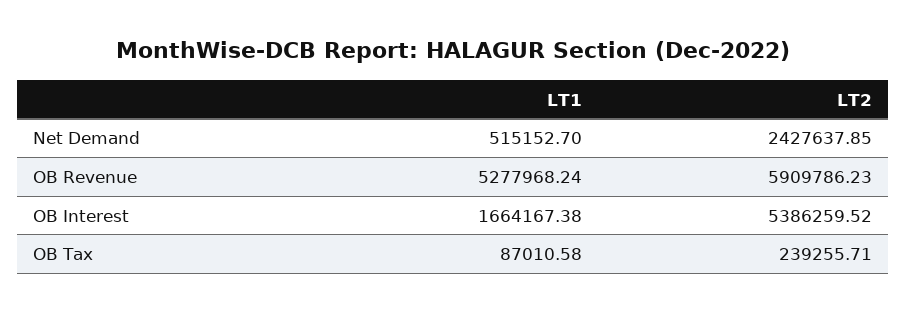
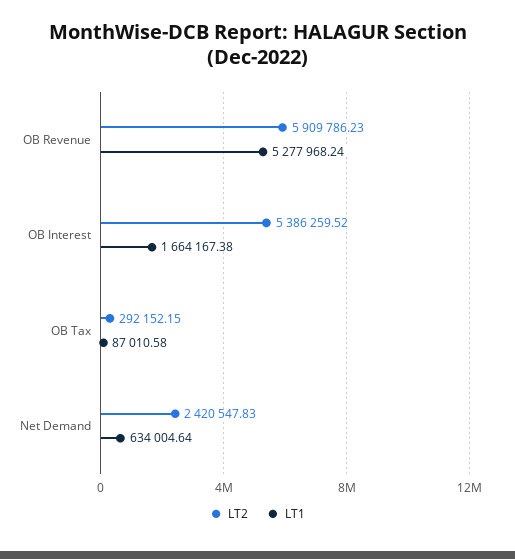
LT1, Net Demand: 515152.7 -> 634004.64
LT2, Net Demand: 2427637.85 -> 2420547.83
LT2, OB Tax: 239255.71 -> 292152.15

